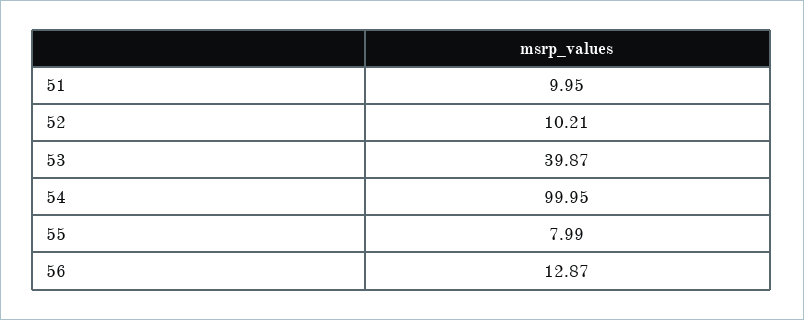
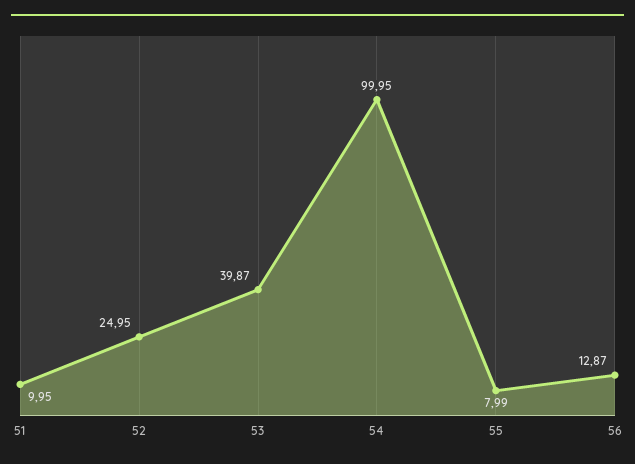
52: 10.21 -> 24.95

